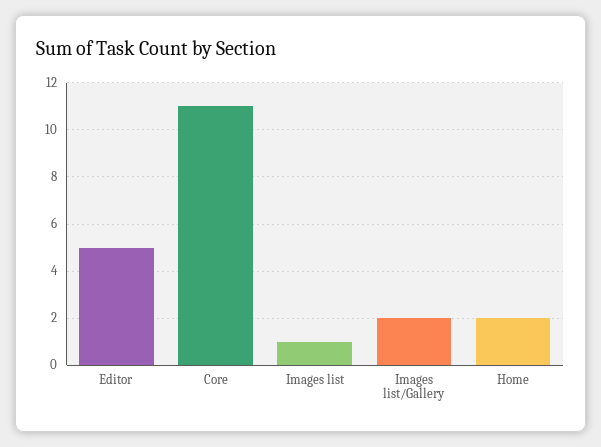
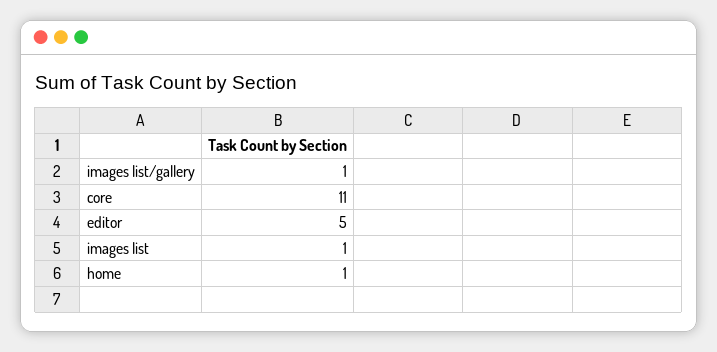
Images list/Gallery: 2 -> 1
Home: 2 -> 1

